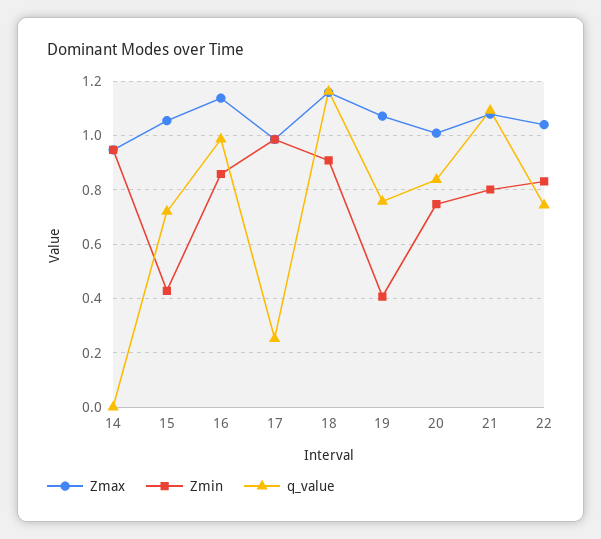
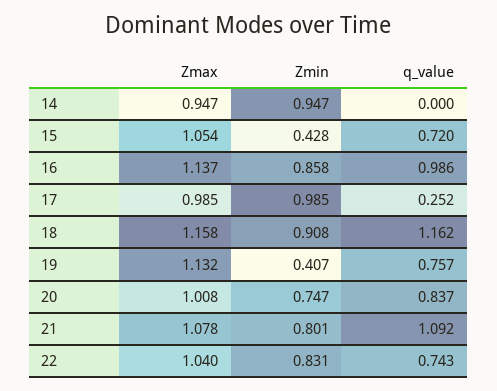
Zmax, 19: 1.075 -> 1.132

